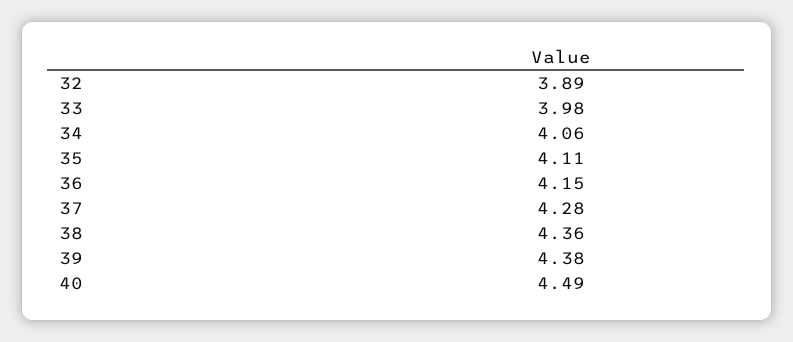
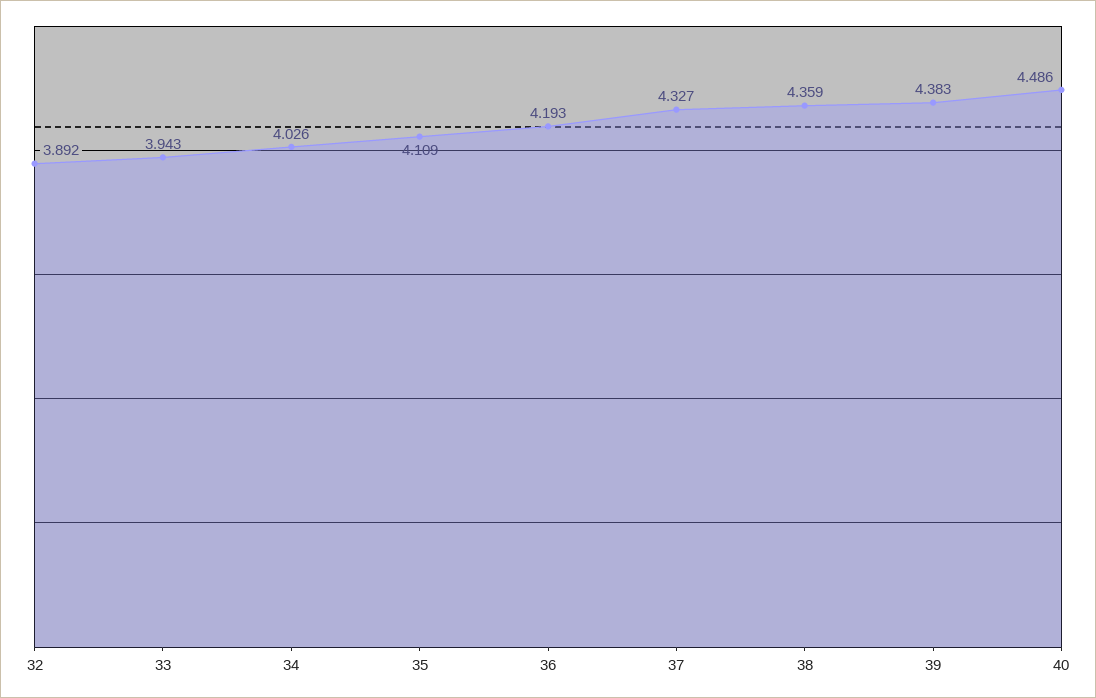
33: 3.98 -> 3.943
34: 4.06 -> 4.026
36: 4.15 -> 4.193
37: 4.28 -> 4.327

